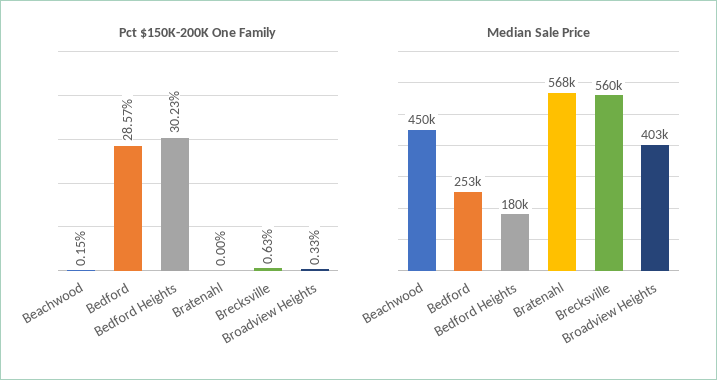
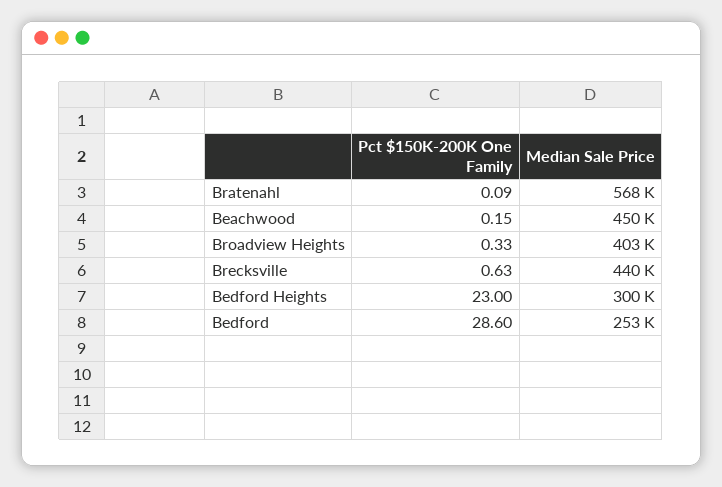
Pct $150K-200K One Family, Bedford: 28.57 -> 28.6
Pct $150K-200K One Family, Bedford Heights: 30.23 -> 23
Pct $150K-200K One Family, Bratenahl: 0 -> 0.09
Median Sale Price, Bedford Heights: 180000 -> 300000
Median Sale Price, Brecksville: 560000 -> 440000

